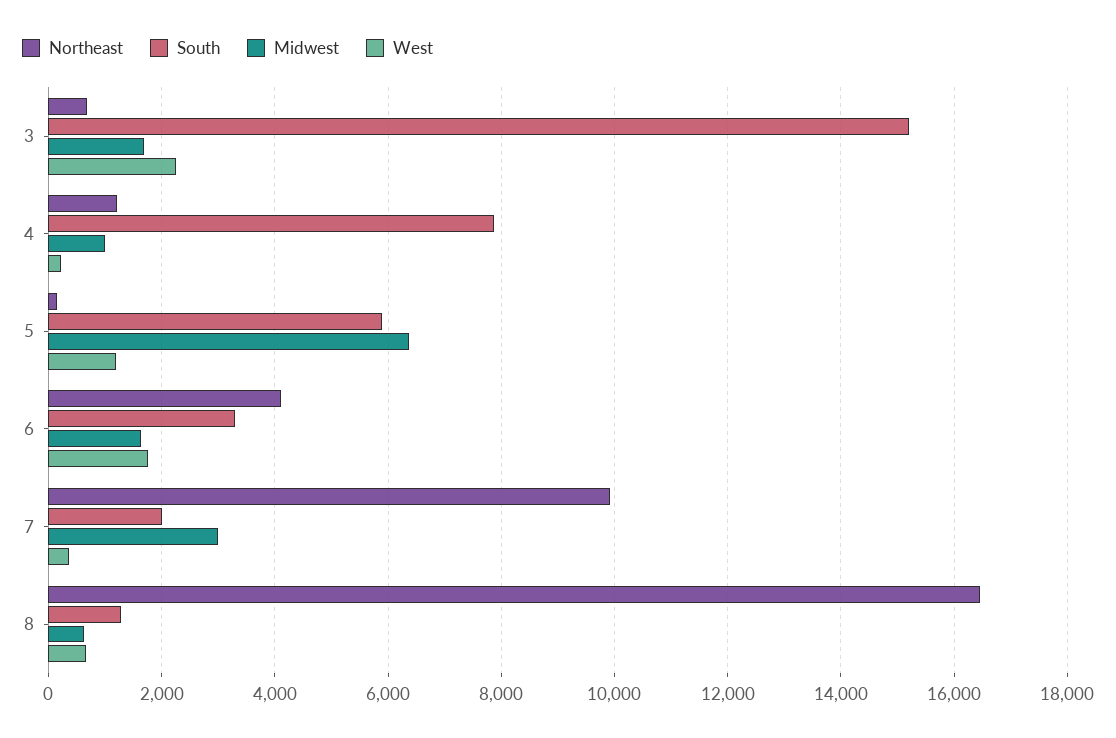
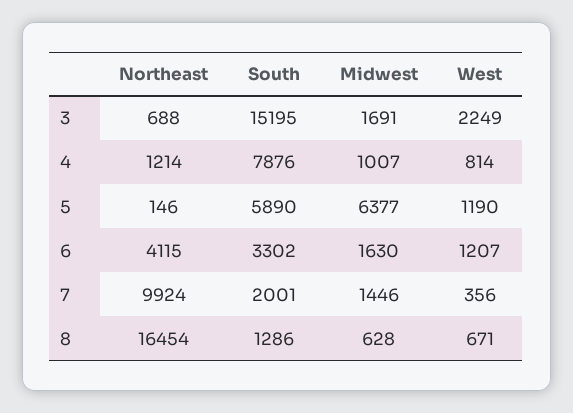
West, 4: 200 -> 814
West, 6: 1800 -> 1207
Midwest, 7: 3000 -> 1446

